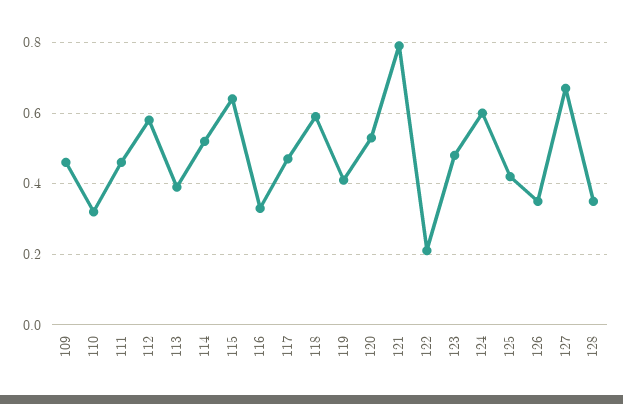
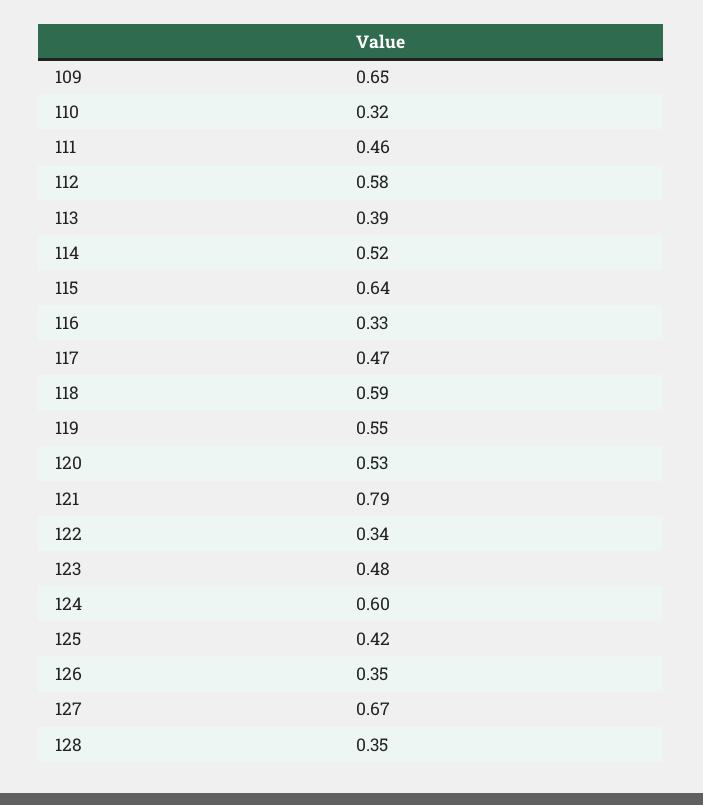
109: 0.45 -> 0.65
119: 0.4 -> 0.55
122: 0.2 -> 0.34

